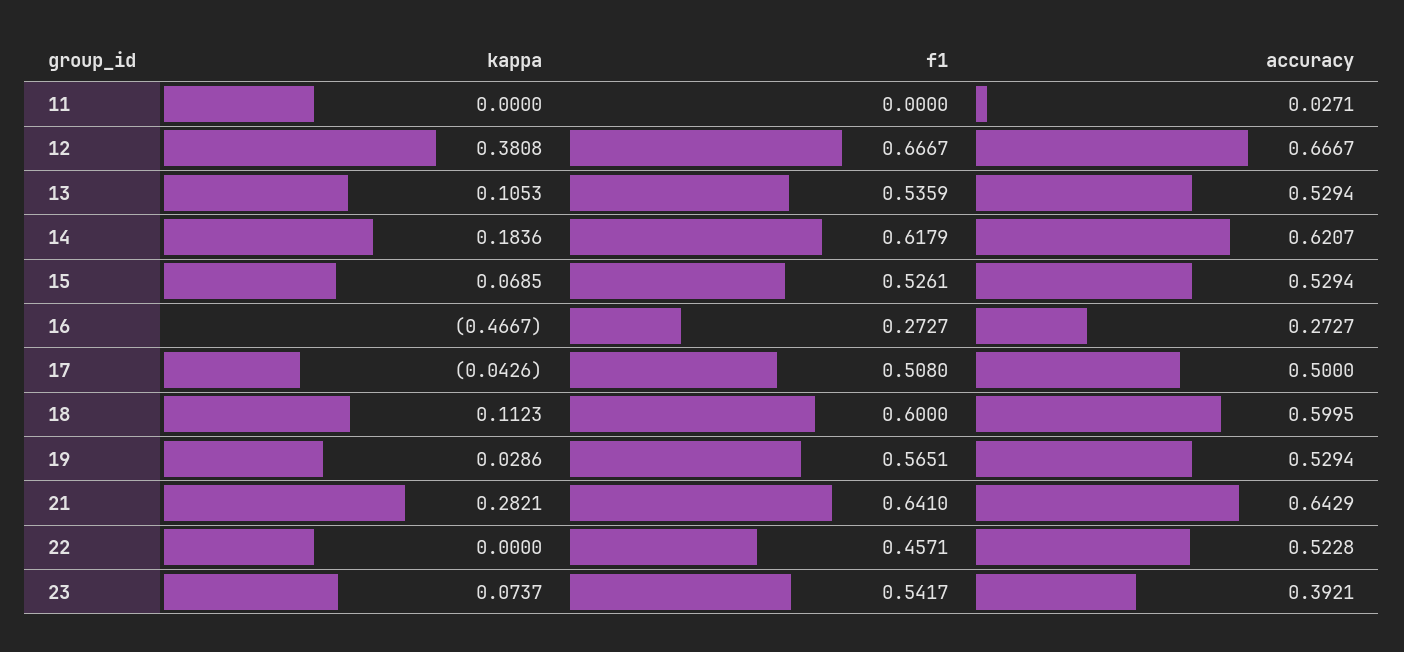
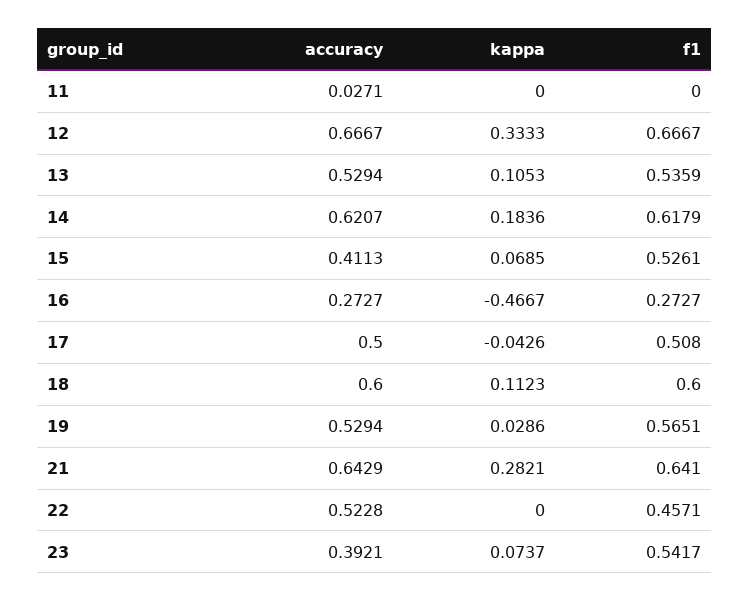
kappa, 12: 0.3808 -> 0.3333
accuracy, 15: 0.5294 -> 0.4113
accuracy, 18: 0.5995 -> 0.6

